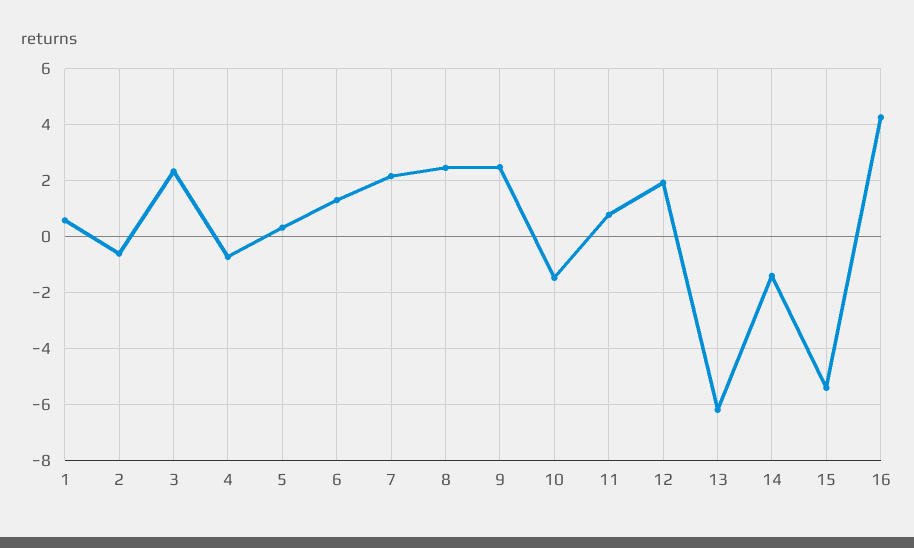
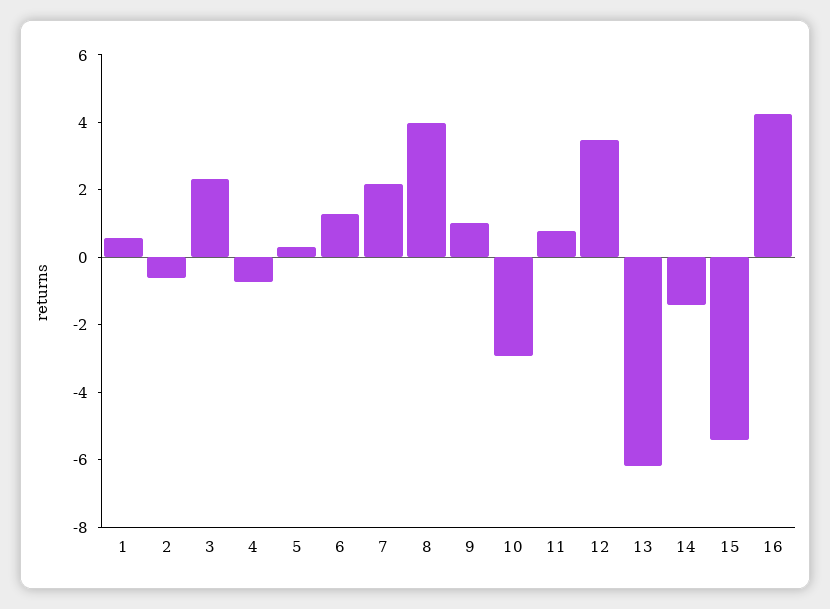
8: 2.5 -> 4
9: 2.5 -> 1
10: -1.5 -> -3
12: 2 -> 3.5

